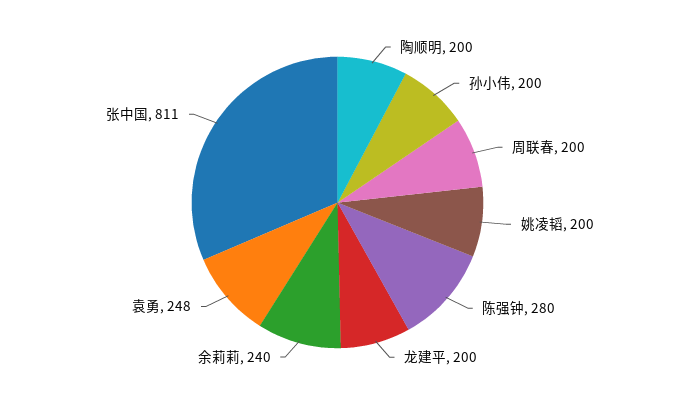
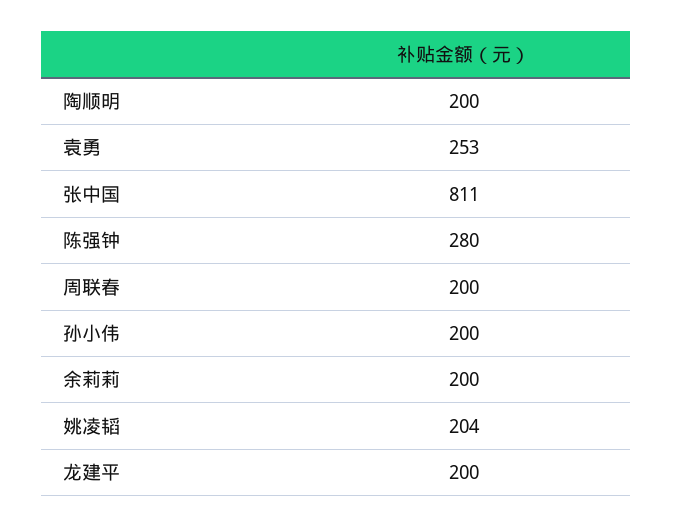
姚凌韬: 200 -> 204
余莉莉: 240 -> 200
袁勇: 248 -> 253

